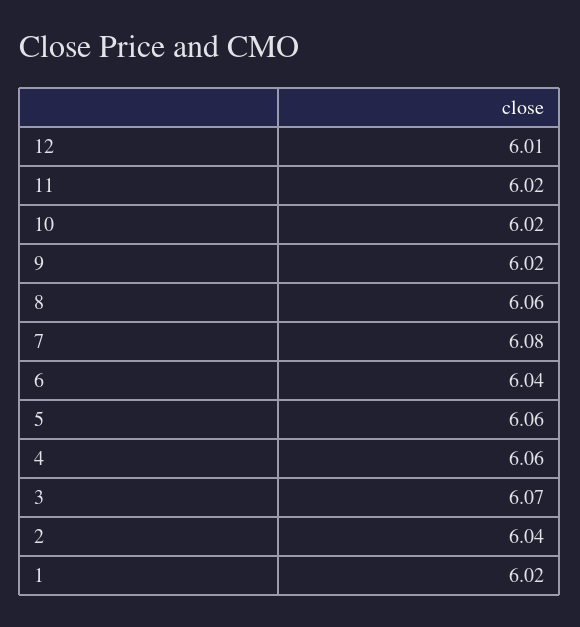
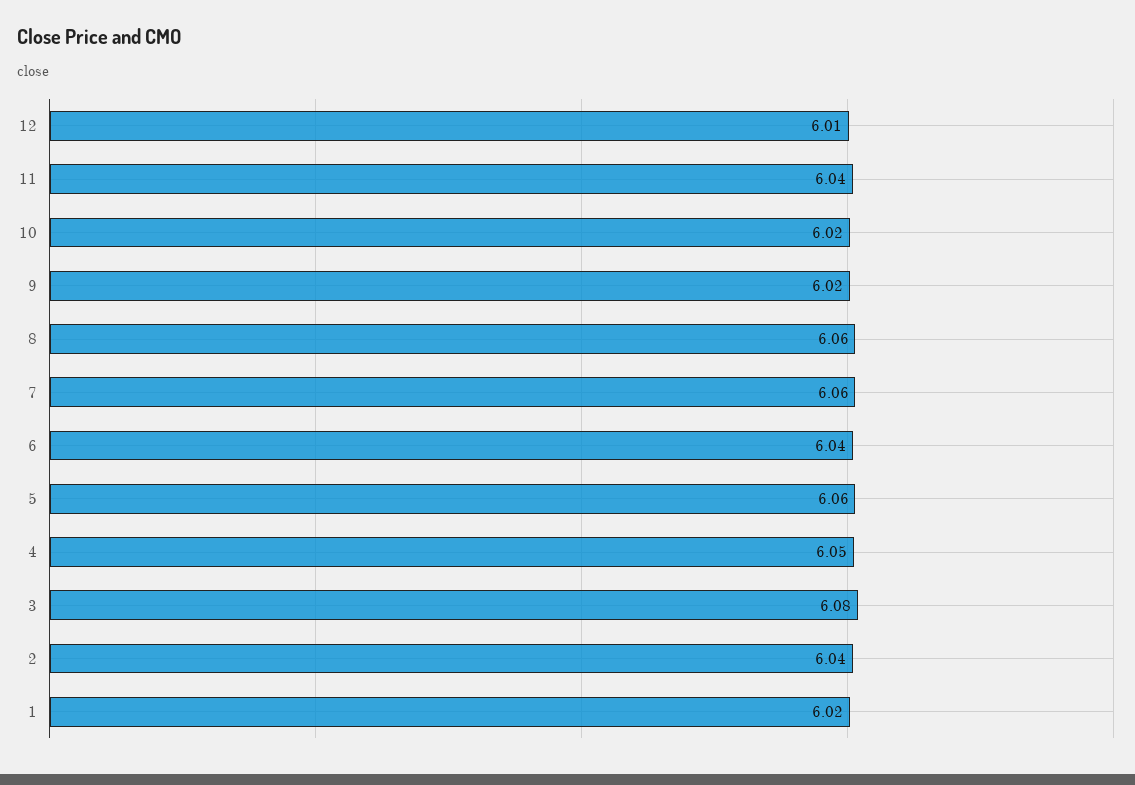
11: 6.02 -> 6.04
7: 6.08 -> 6.06
4: 6.06 -> 6.05
3: 6.07 -> 6.08

